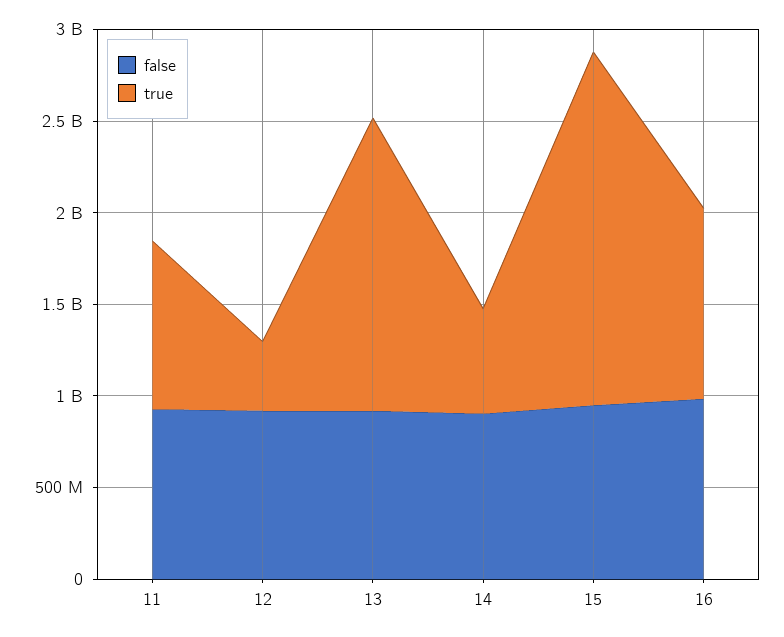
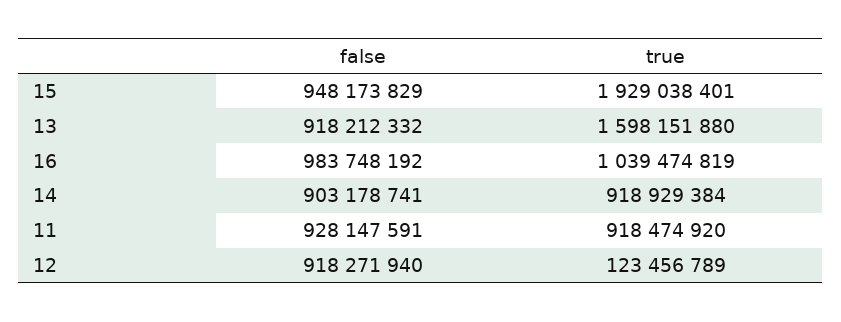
true, 12: 400000000 -> 123456789
true, 14: 600000000 -> 918929384

